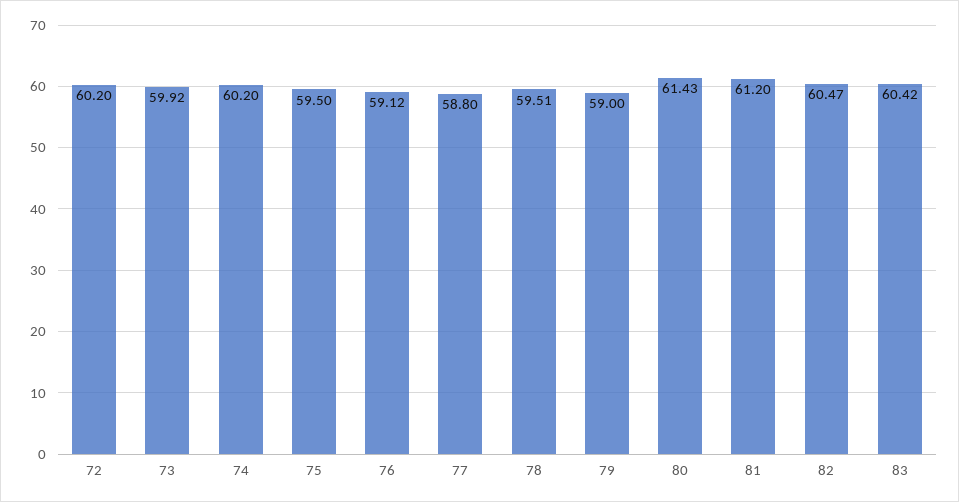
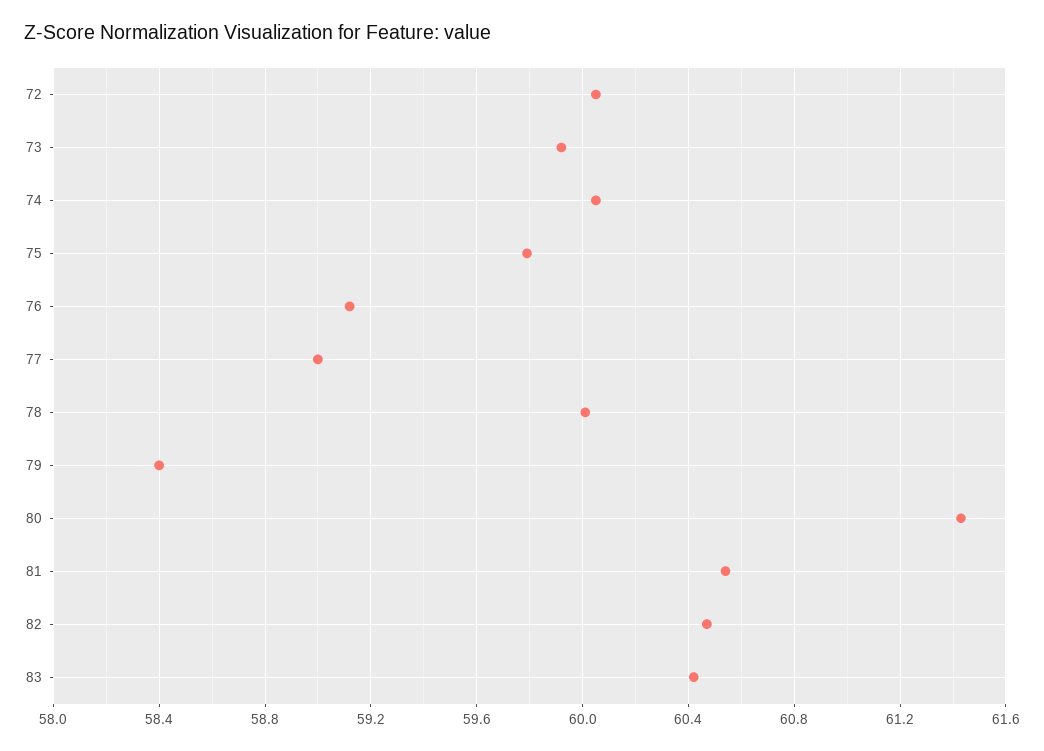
72: 60.2 -> 60.05
74: 60.2 -> 60.05
75: 59.5 -> 59.8
77: 58.8 -> 59
78: 59.51 -> 60
79: 59 -> 58.4
81: 61.2 -> 60.55

